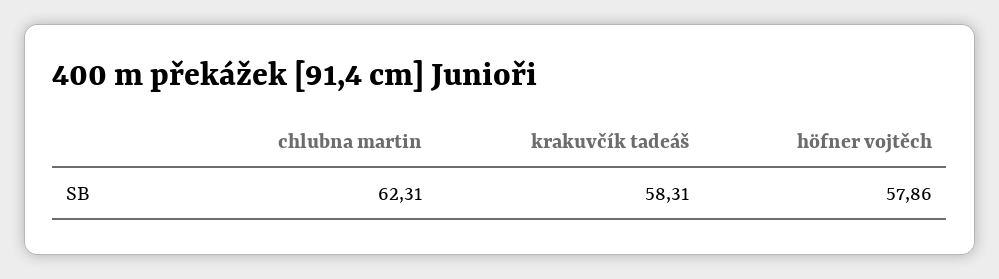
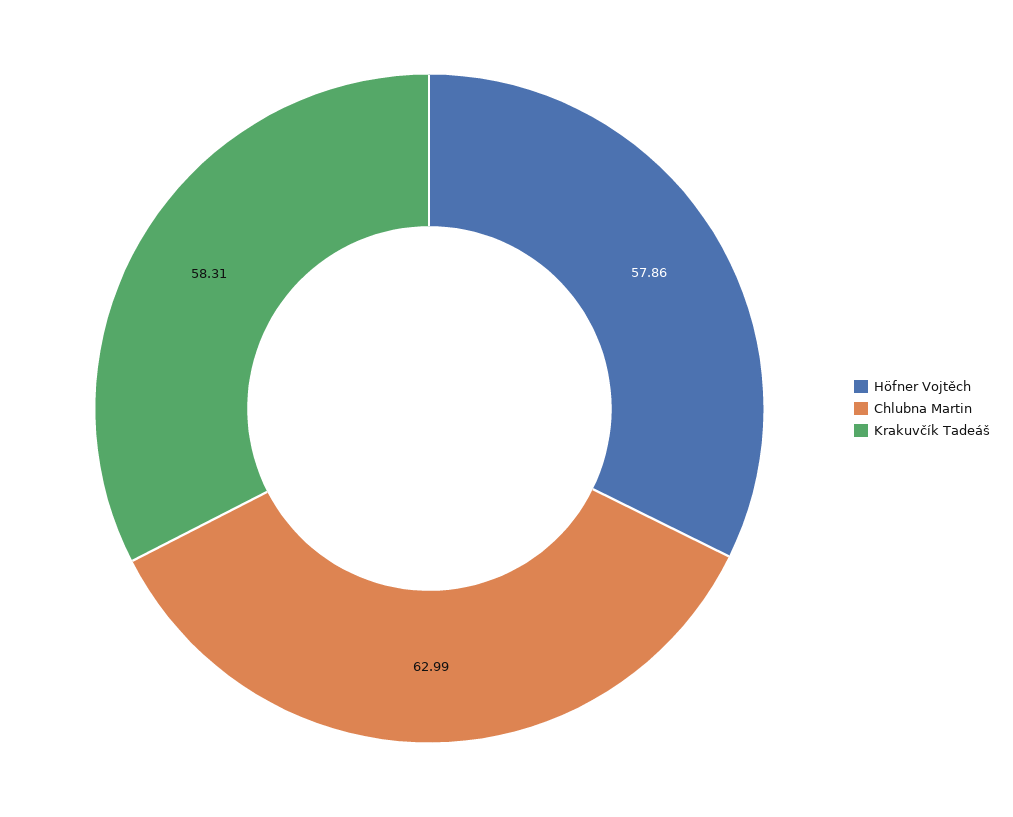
chlubna martin: 62.31 -> 62.99

